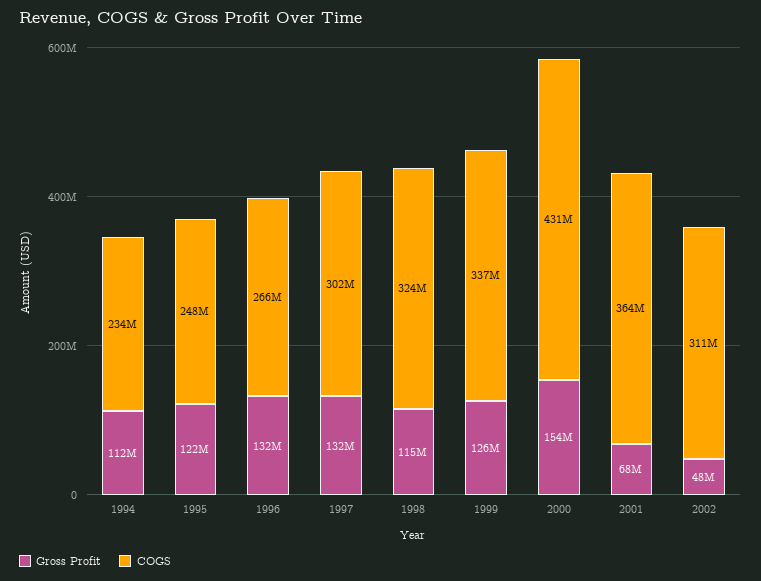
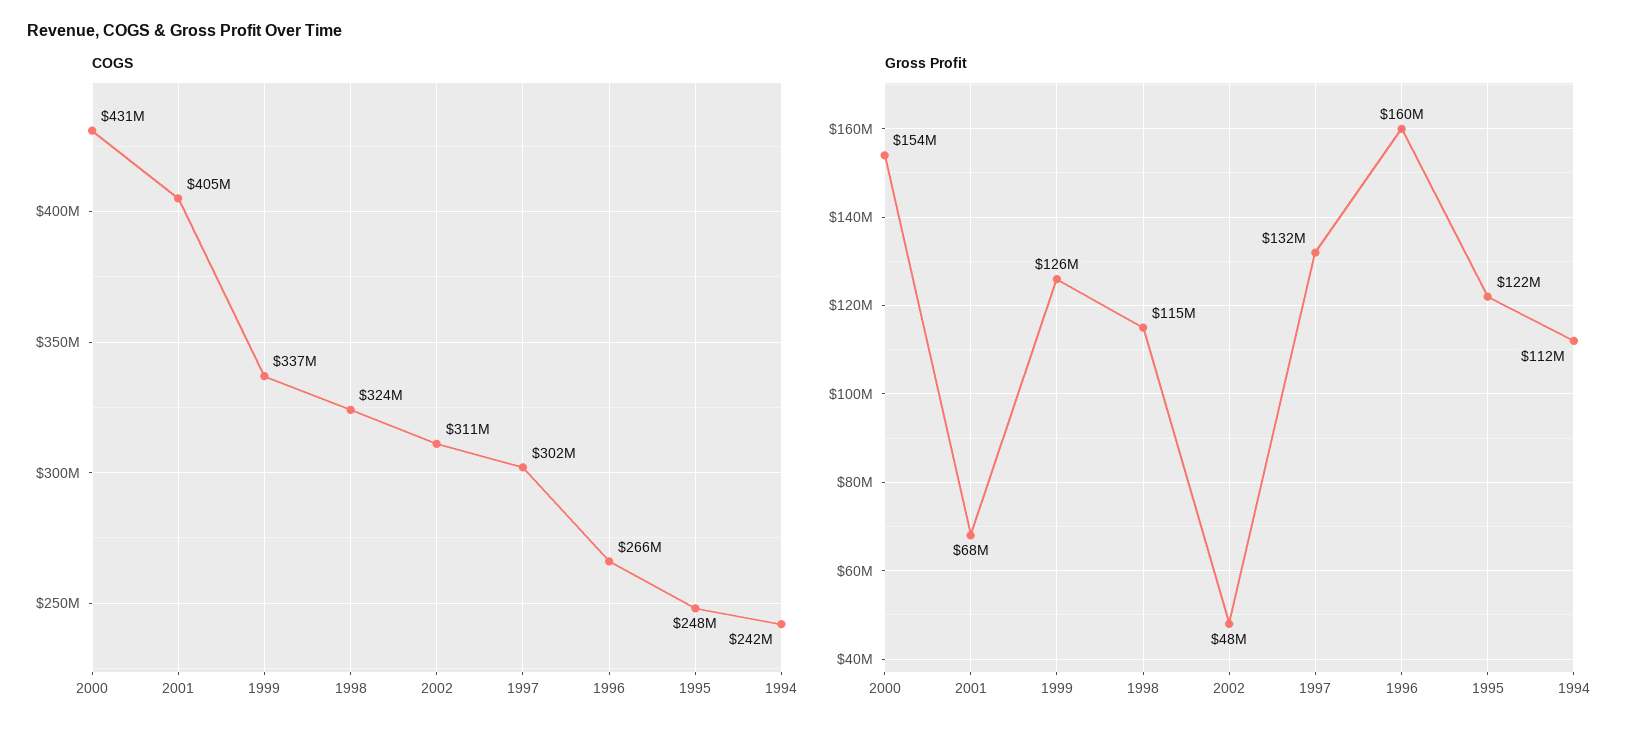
COGS, 1994: 234000000 -> 242000000
Gross Profit, 1996: 132000000 -> 160000000
COGS, 2001: 364000000 -> 405000000

